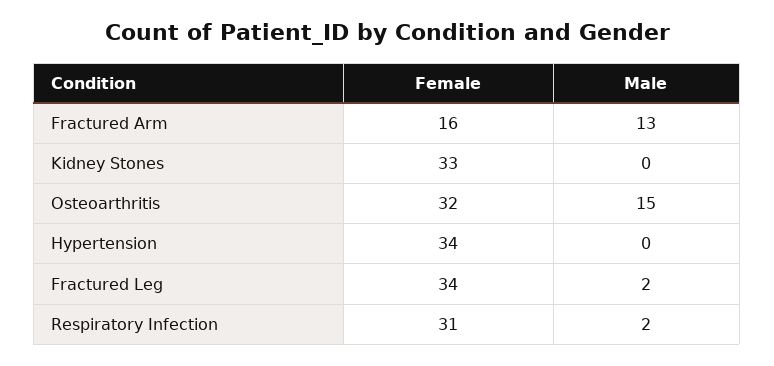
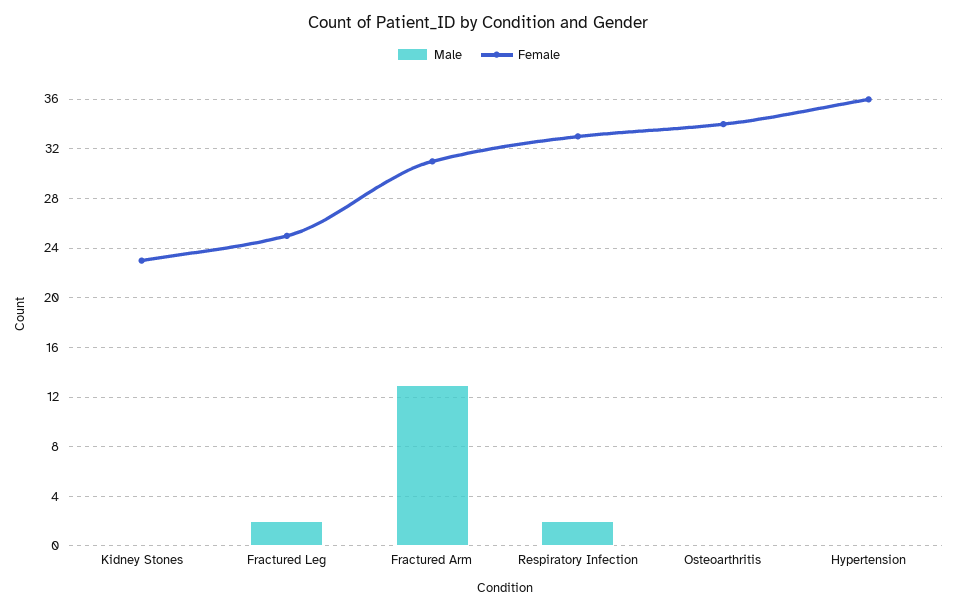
Female, Fractured Arm: 16 -> 31
Female, Kidney Stones: 33 -> 23
Female, Osteoarthritis: 32 -> 34
Male, Osteoarthritis: 15 -> 0
Female, Hypertension: 34 -> 36
Female, Fractured Leg: 34 -> 25
Female, Respiratory Infection: 31 -> 33

